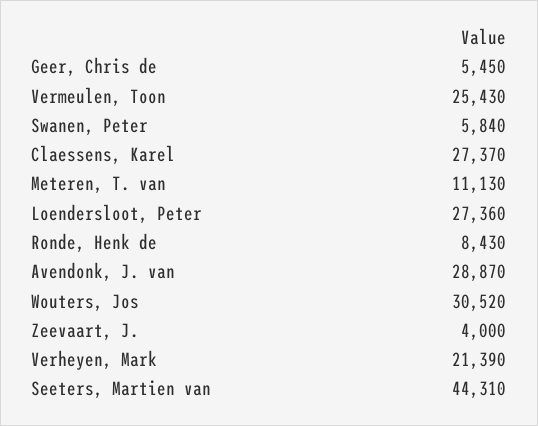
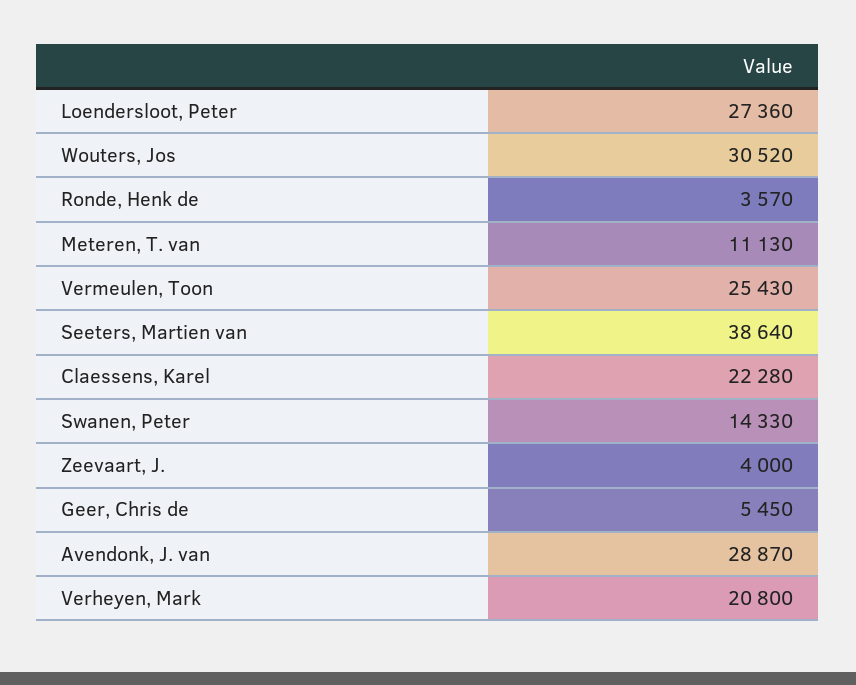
Swanen, Peter: 5840 -> 14330
Claessens, Karel: 27370 -> 22280
Ronde, Henk de: 8430 -> 3570
Verheyen, Mark: 21390 -> 20800
Seeters, Martien van: 44310 -> 38640

